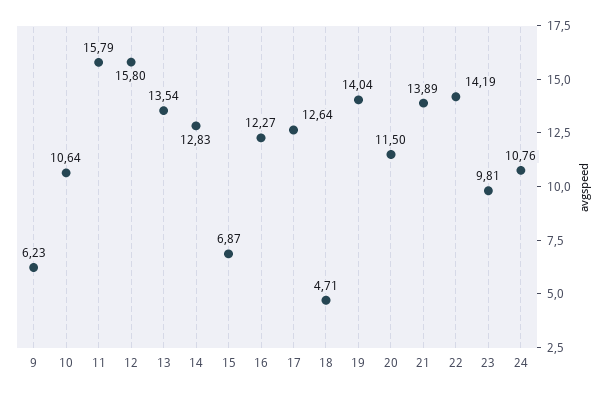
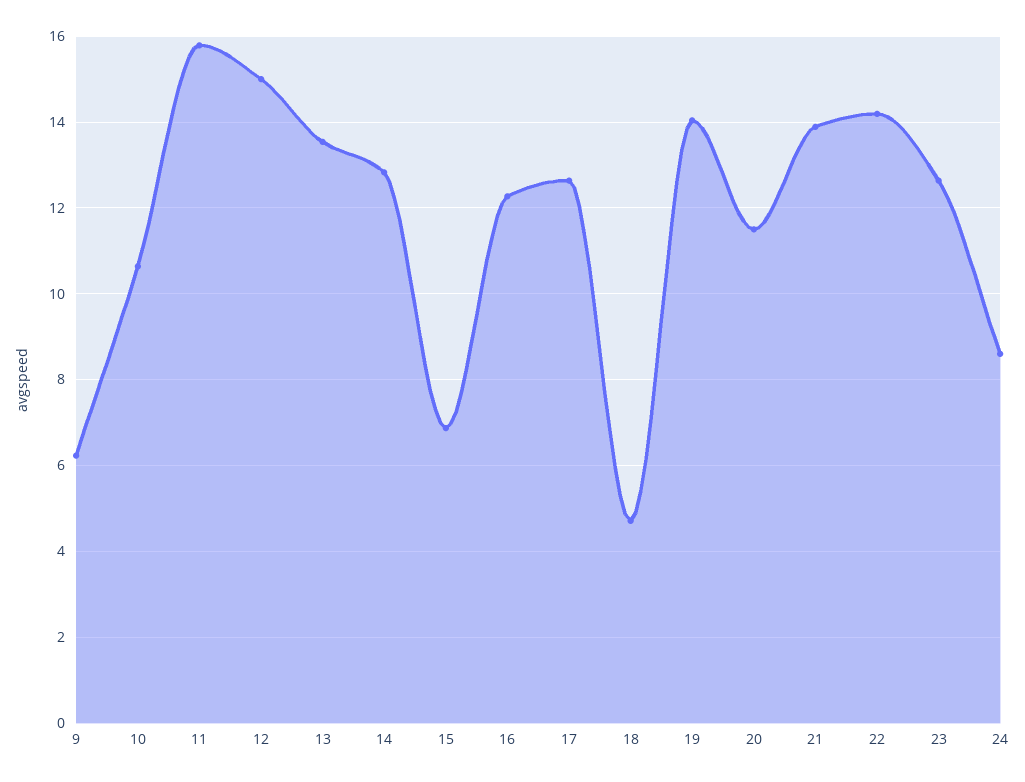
12: 15.8 -> 15
23: 9.81 -> 12.6
24: 10.76 -> 8.6

